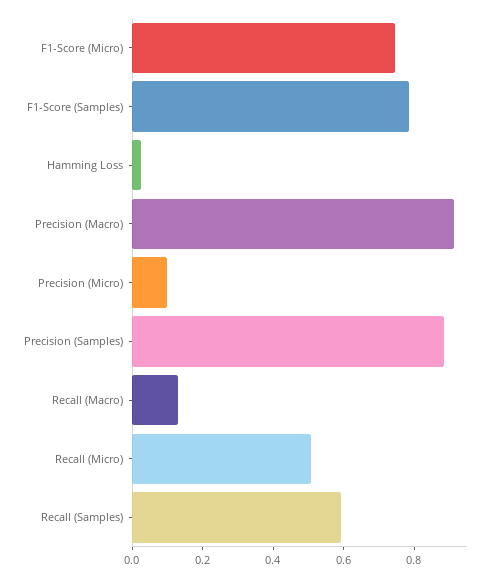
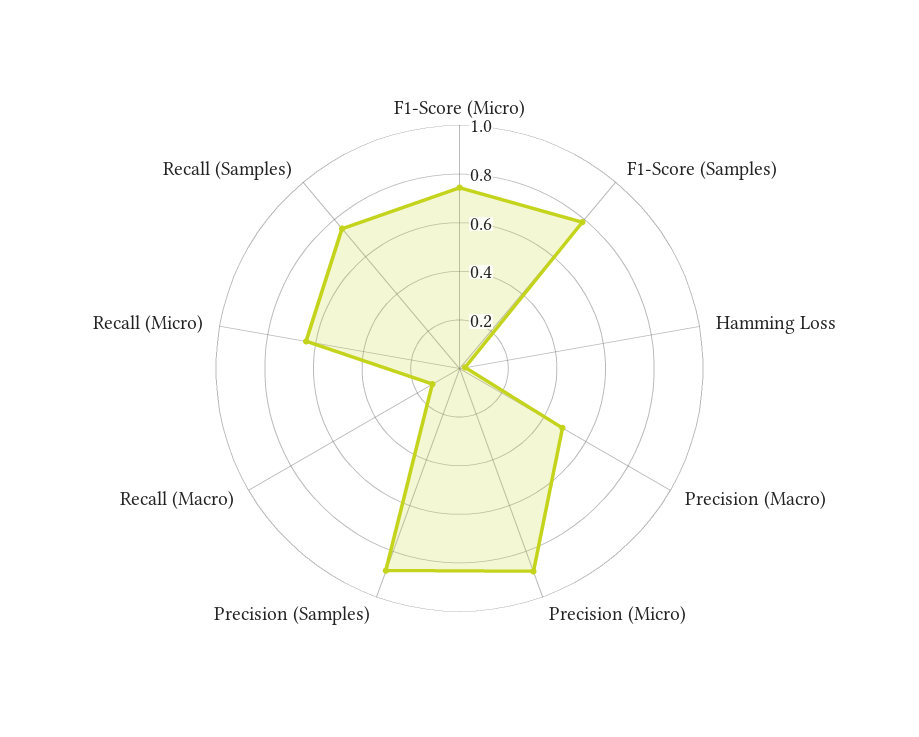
Precision (Macro): 0.9 -> 0.5
Precision (Micro): 0.1 -> 0.9
Recall (Micro): 0.5 -> 0.65
Recall (Samples): 0.6 -> 0.75

